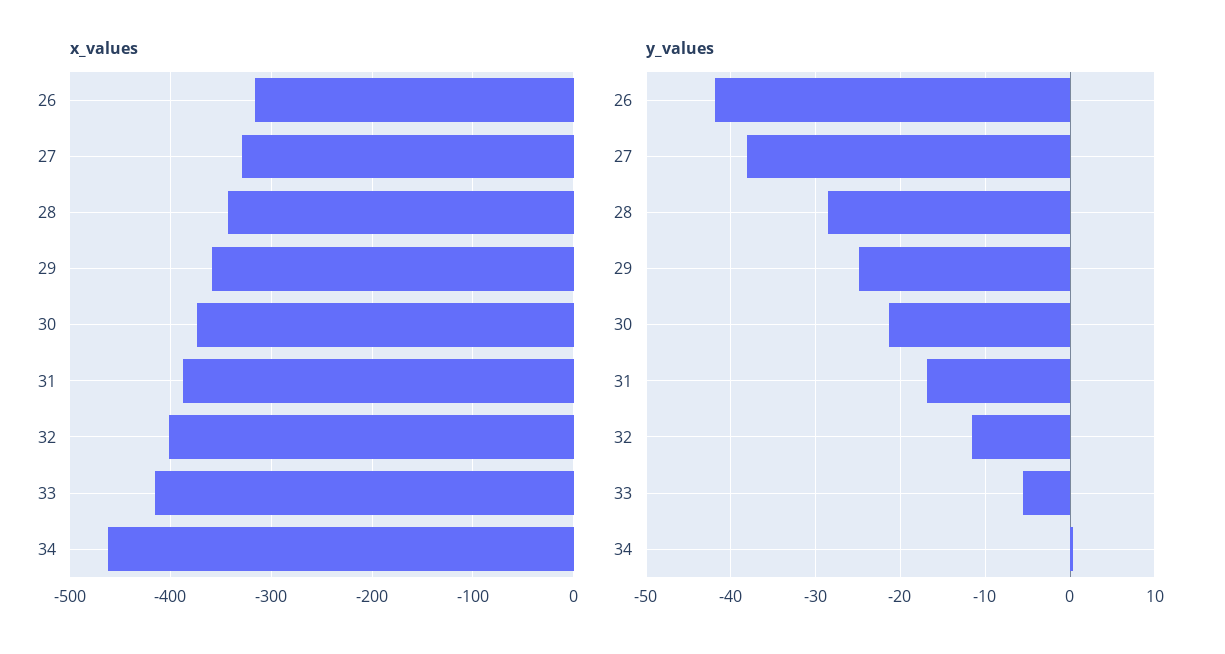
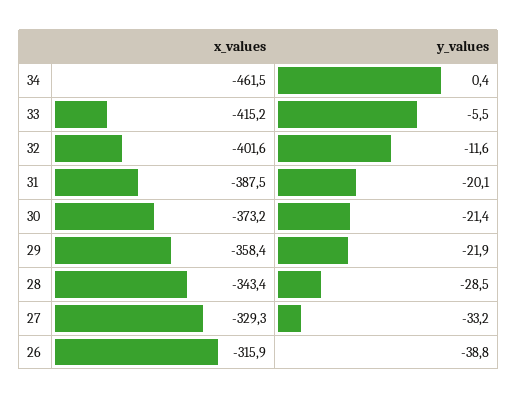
y_values, 26: -42 -> -38.8
y_values, 27: -38 -> -33.2
y_values, 29: -25 -> -21.9
y_values, 31: -17 -> -20.1

